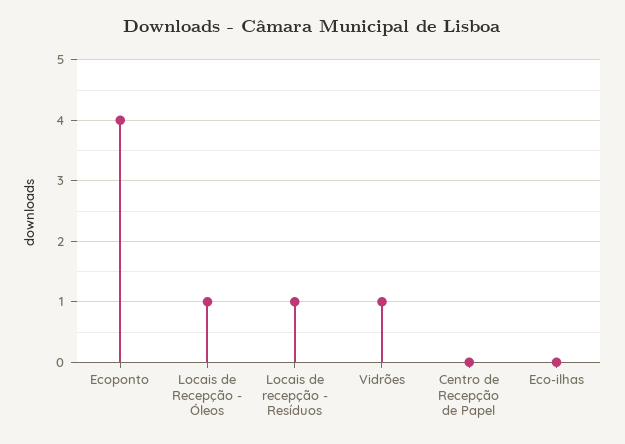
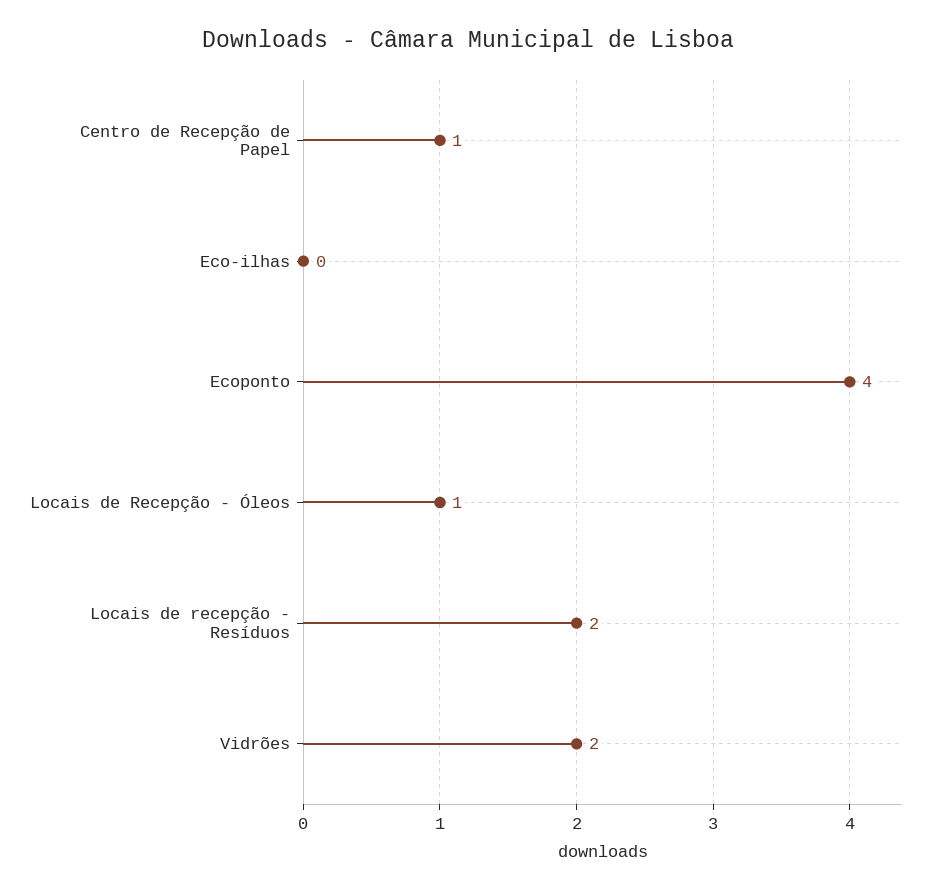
Locais de recepção - Resíduos: 1 -> 2
Vidrões: 1 -> 2
Centro de Recepção de Papel: 0 -> 1

